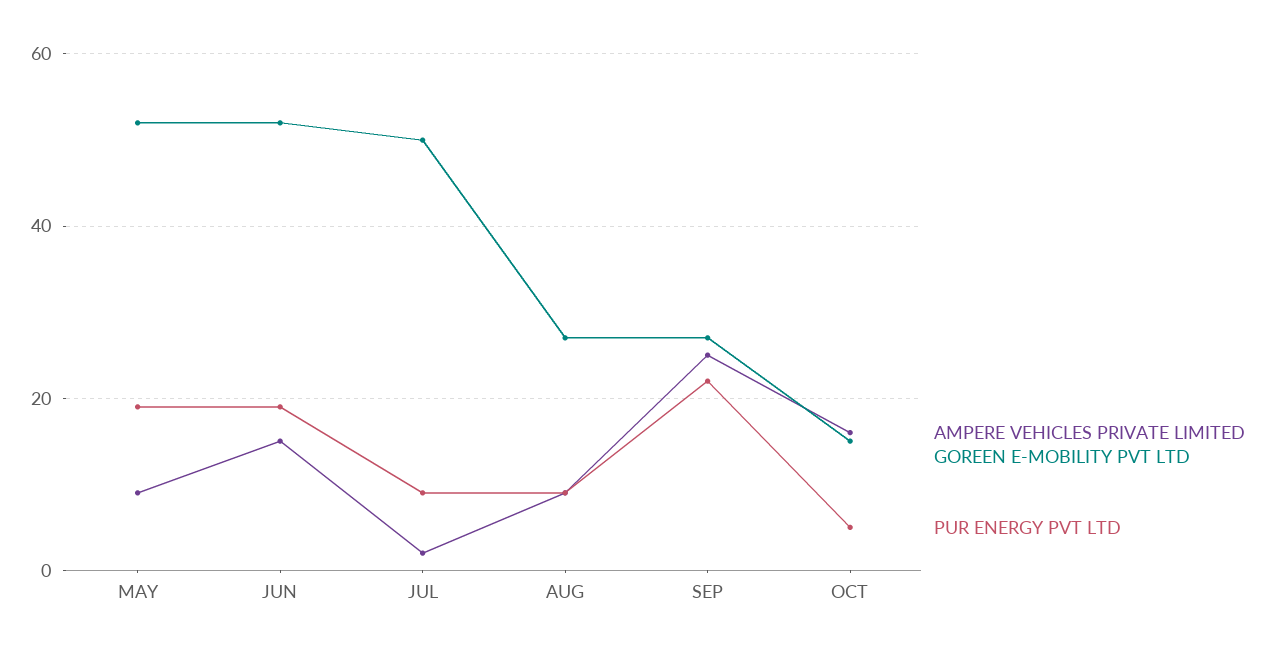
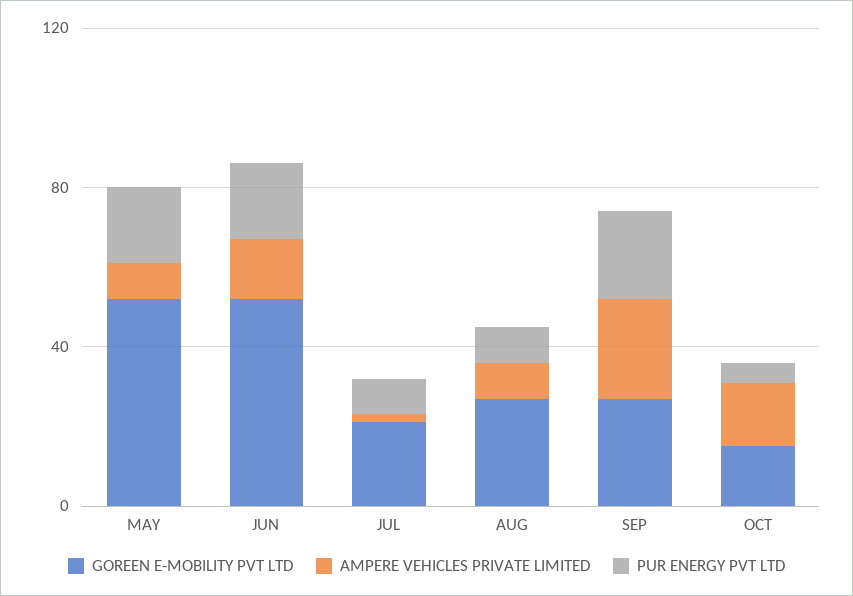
GOREEN E-MOBILITY PVT LTD, JUL: 50 -> 20

